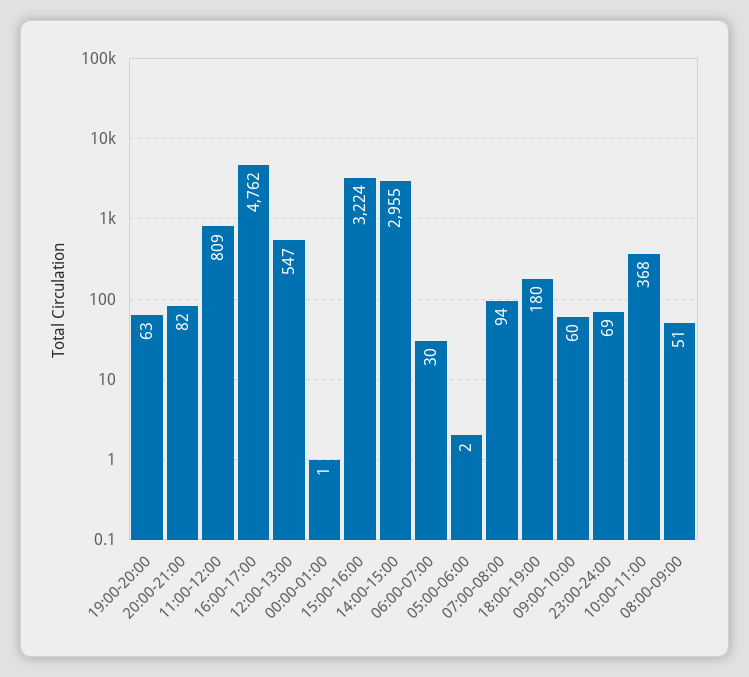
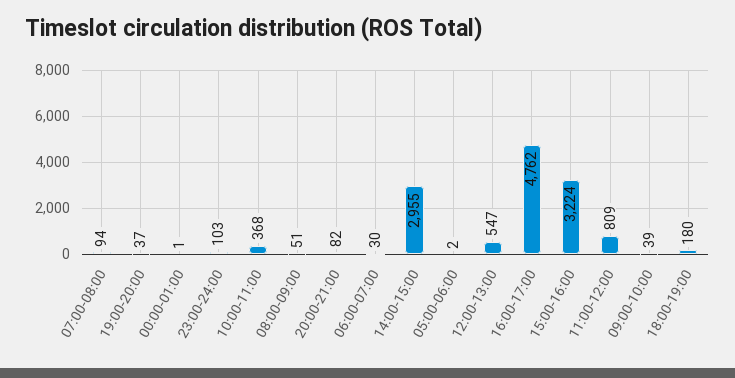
19:00-20:00: 63 -> 37
09:00-10:00: 60 -> 39
23:00-24:00: 69 -> 103

